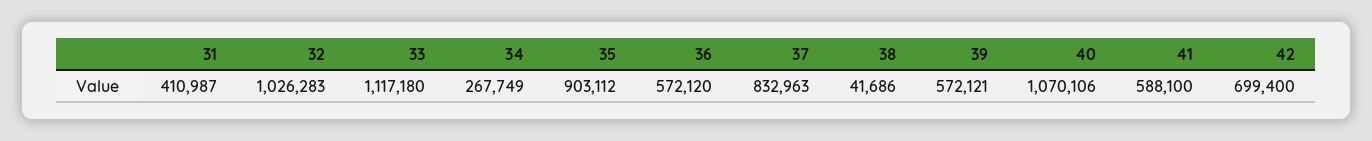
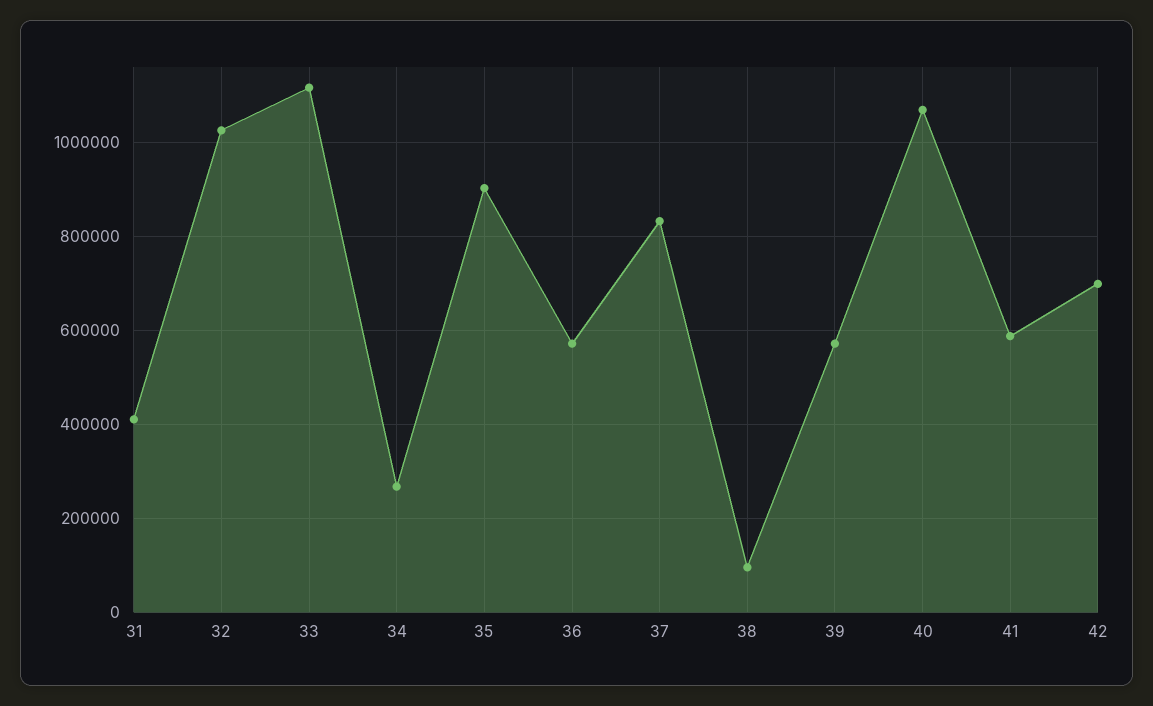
38: 41686 -> 100000

